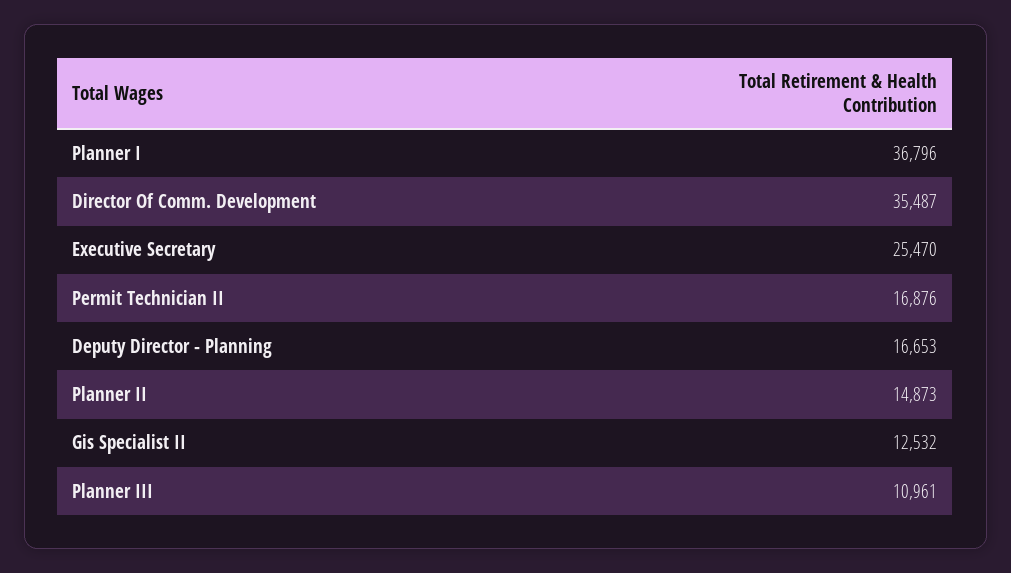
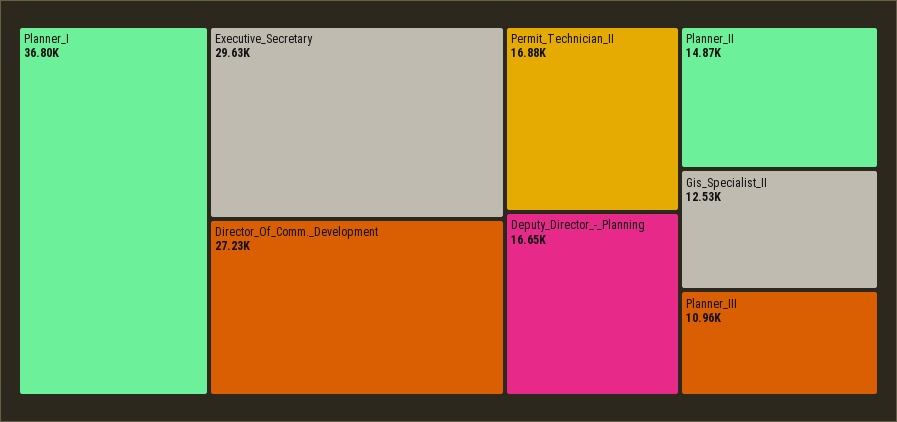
Director Of Comm. Development: 35487 -> 27230
Executive Secretary: 25470 -> 29630

